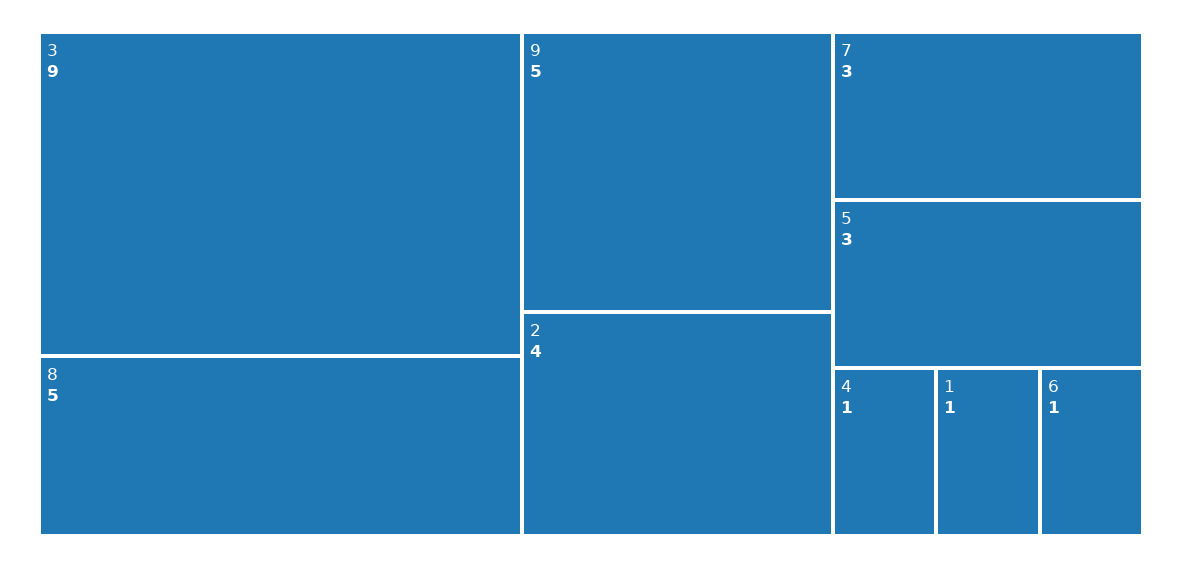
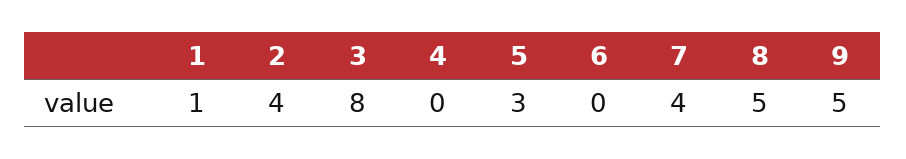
3: 9 -> 8
7: 3 -> 4
4: 1 -> 0
6: 1 -> 0

